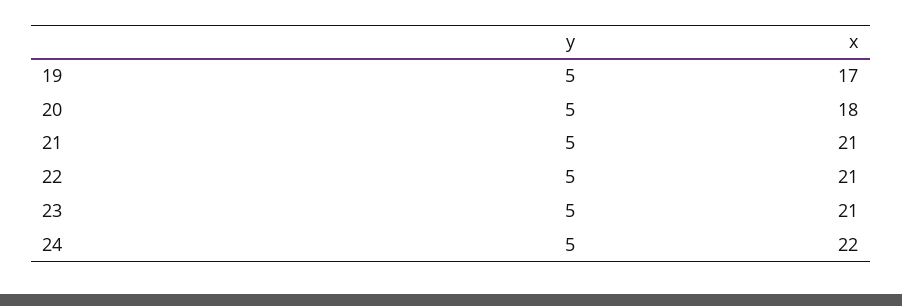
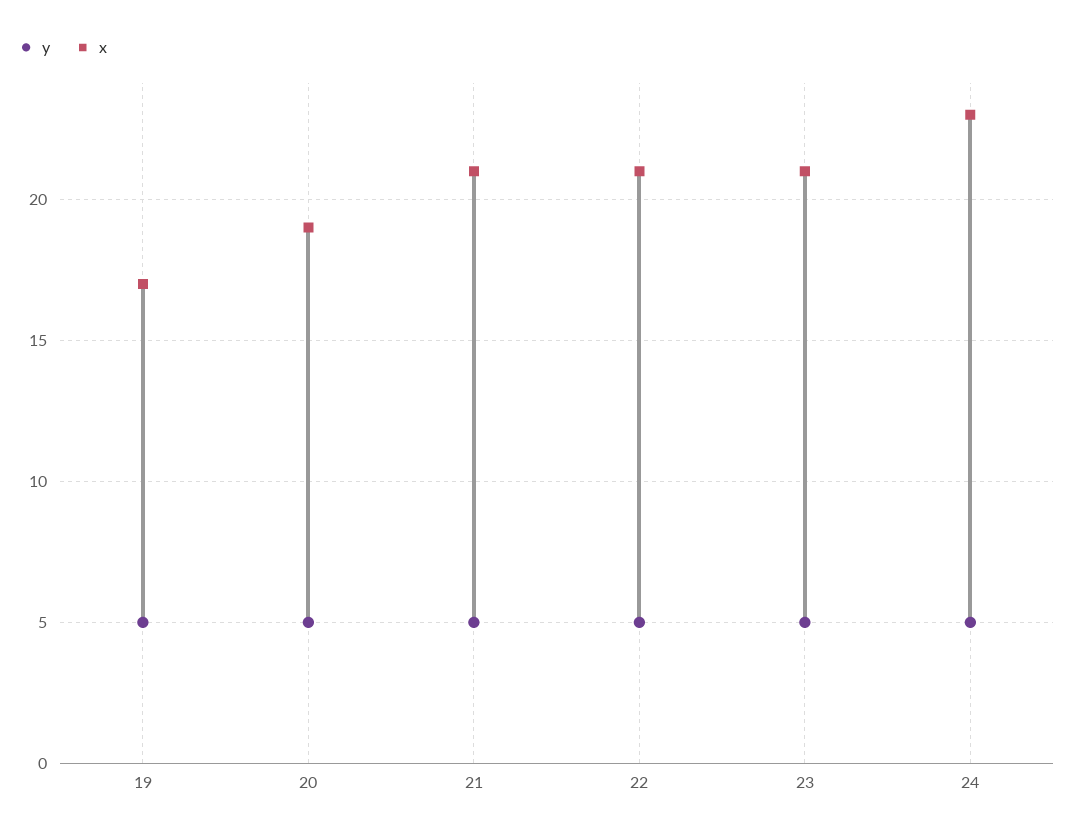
x, 20: 18 -> 19
x, 24: 22 -> 23

